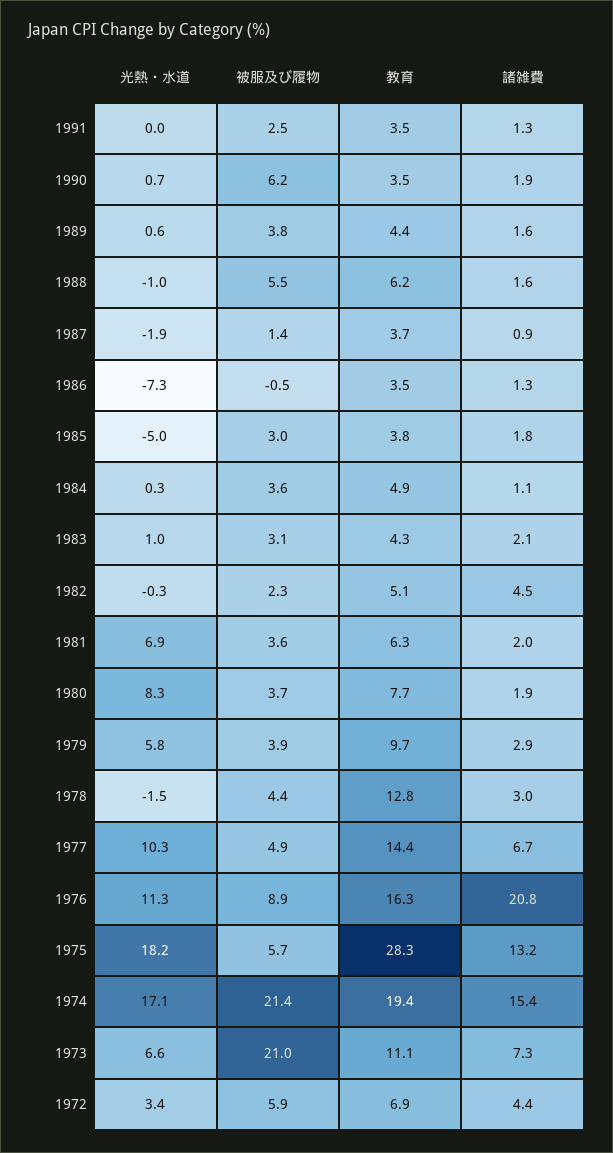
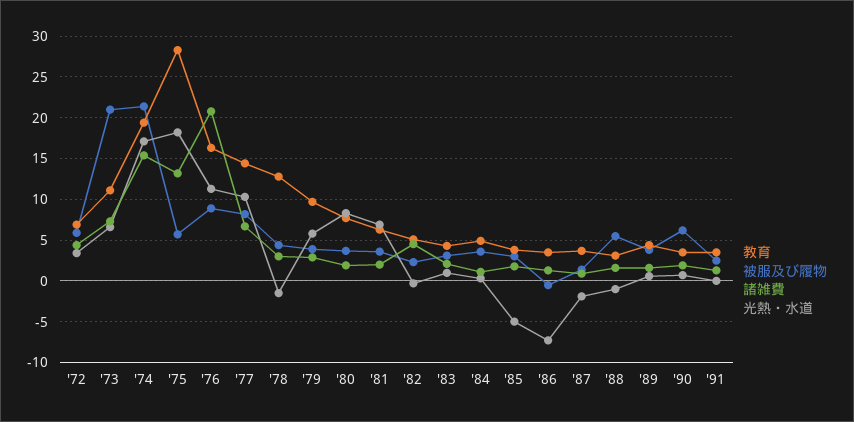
教育, 1988: 6.2 -> 3
被服及び履物, 1977: 4.9 -> 8

